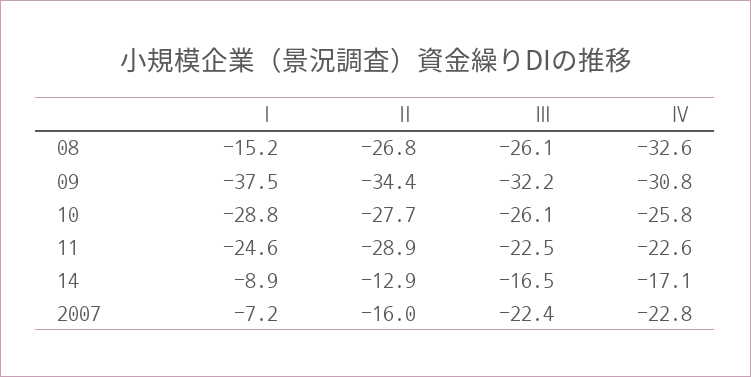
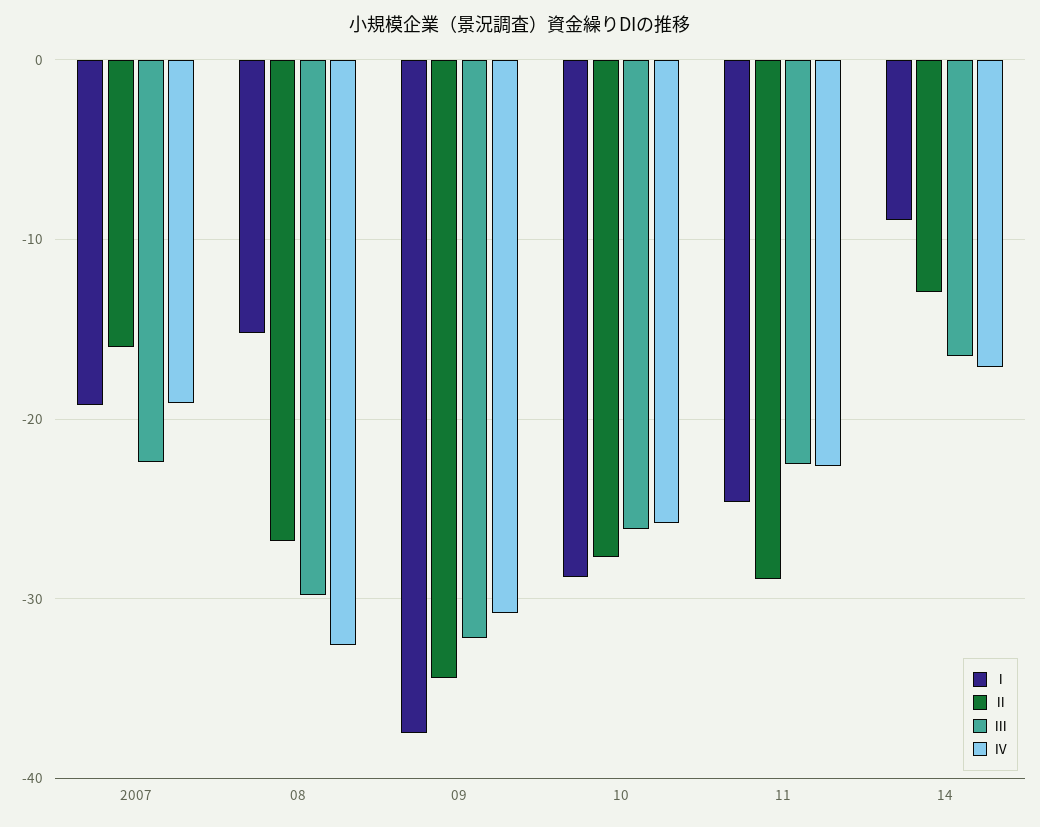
Ⅲ, 08: -26.1 -> -30
Ⅰ, 2007: -7.2 -> -19
Ⅳ, 2007: -22.8 -> -19

